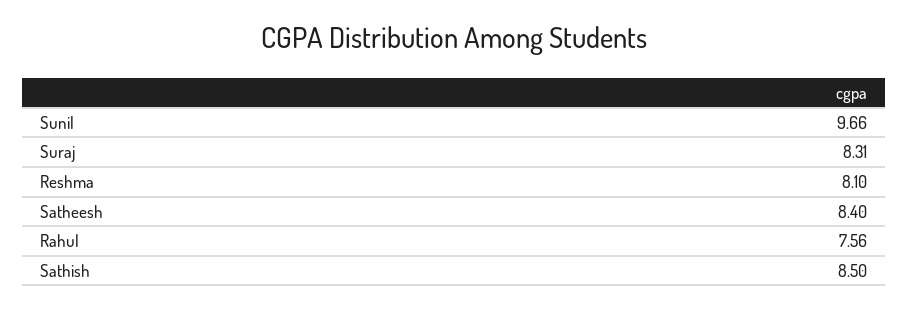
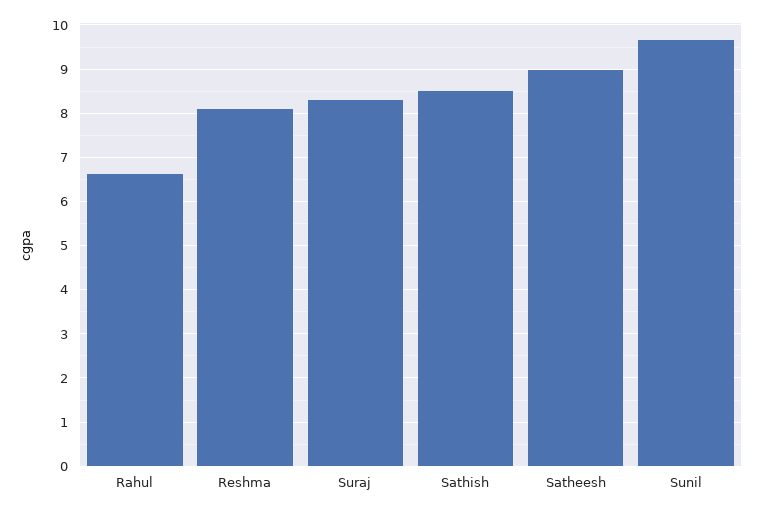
Satheesh: 8.4 -> 9
Rahul: 7.56 -> 6.6

